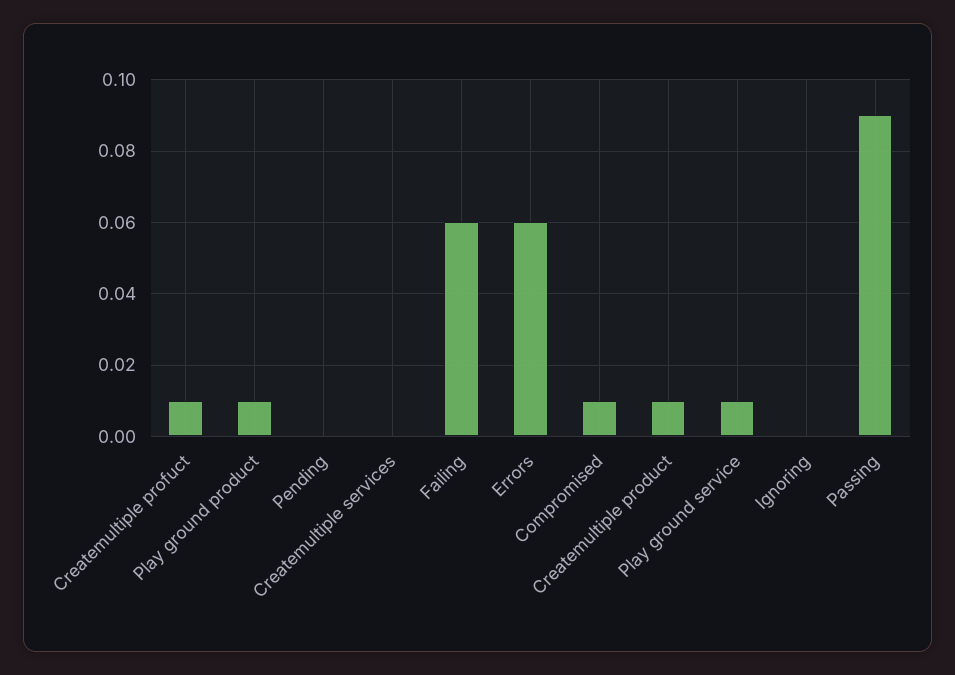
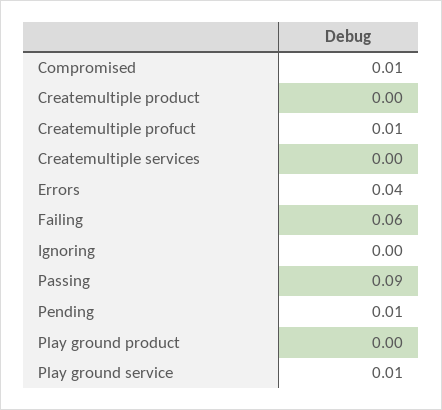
Play ground product: 0.01 -> 0
Pending: 0 -> 0.01
Errors: 0.06 -> 0.04
Createmultiple product: 0.01 -> 0

